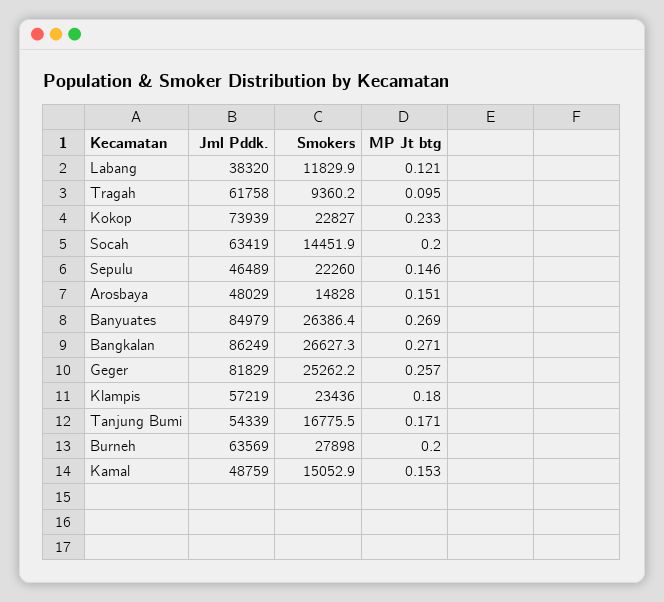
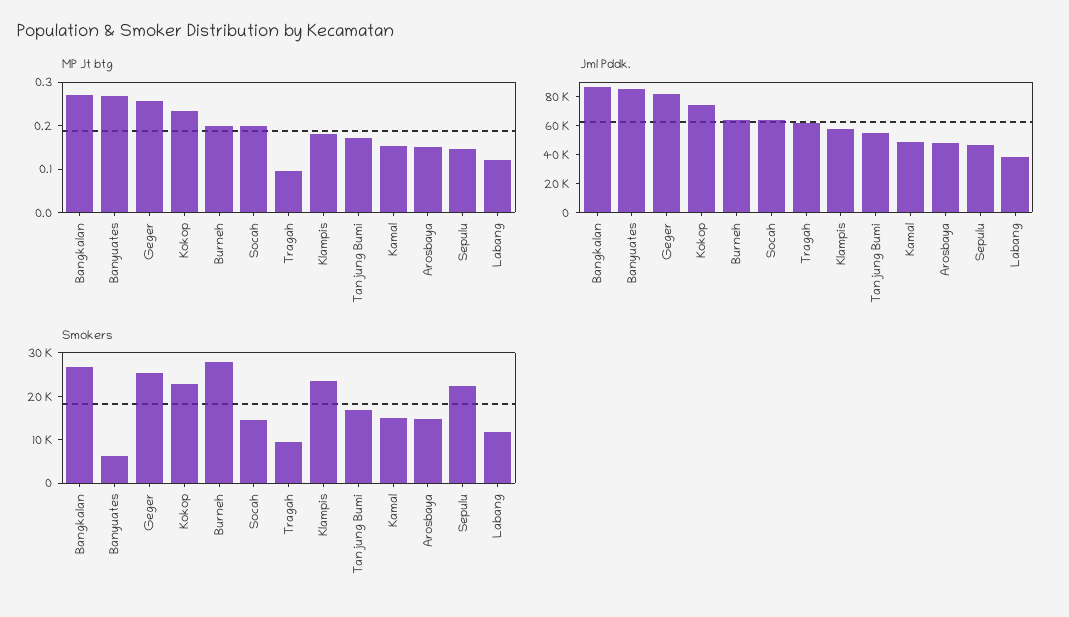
Smokers, Banyuates: 26386.4 -> 6000

